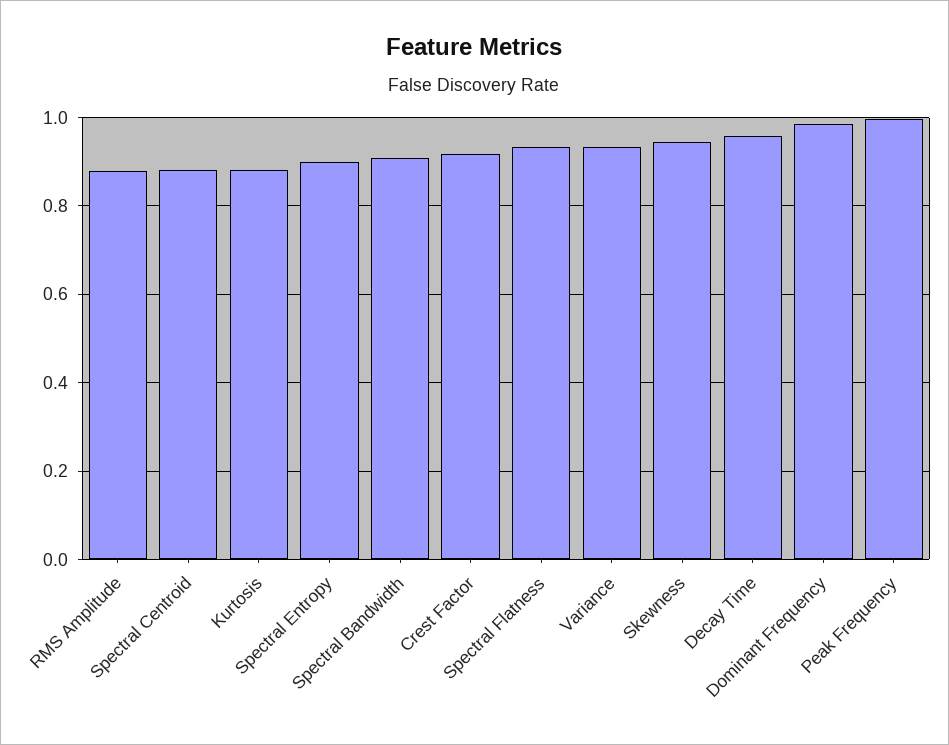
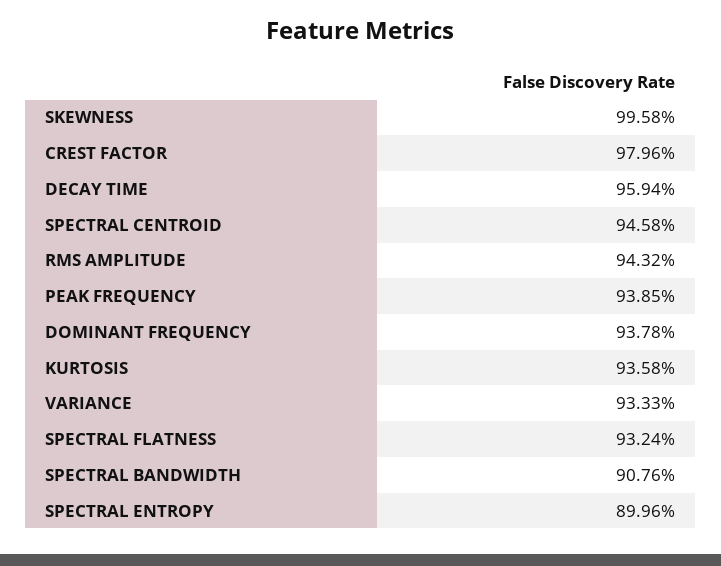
RMS Amplitude: 0.88 -> 0.9432
Spectral Centroid: 0.88 -> 0.9458
Kurtosis: 0.88 -> 0.9358
Crest Factor: 0.92 -> 0.9796
Skewness: 0.94 -> 0.9958
Dominant Frequency: 0.98 -> 0.9378
Peak Frequency: 1 -> 0.9385

